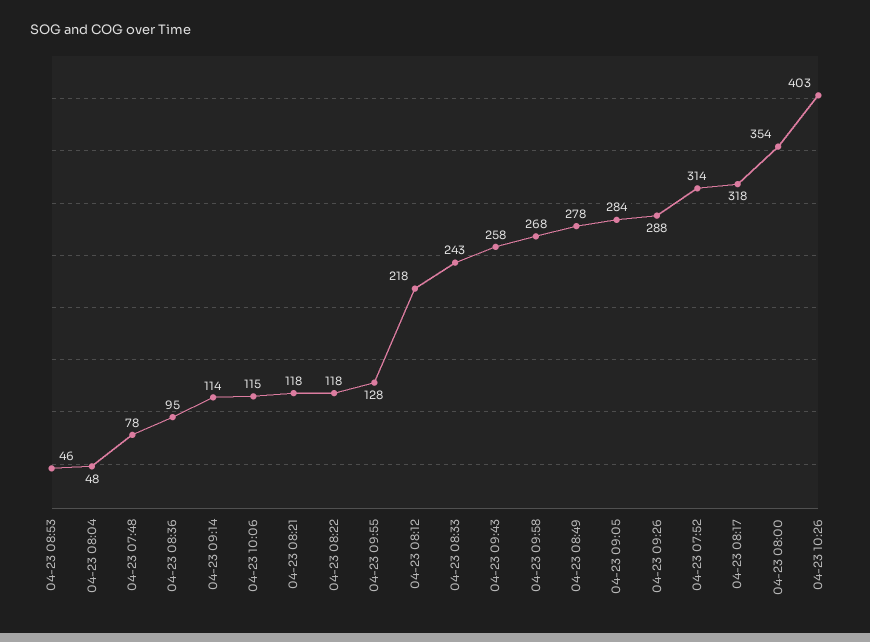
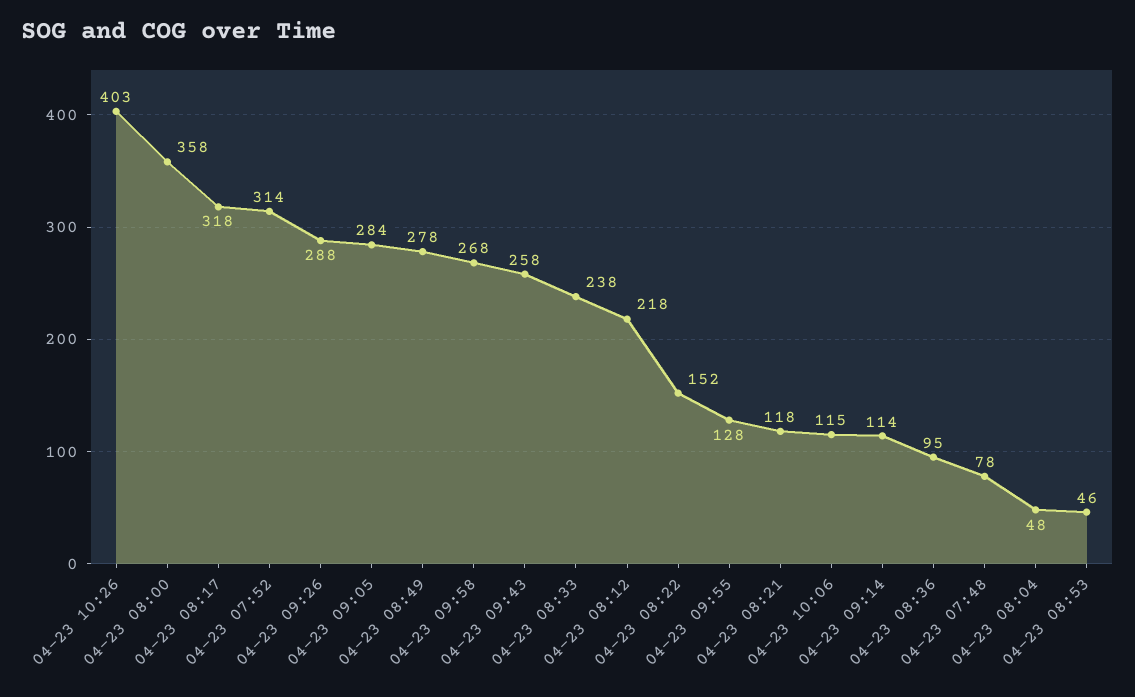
04-23 08:22: 118 -> 152
04-23 08:33: 243 -> 238
04-23 08:00: 354 -> 358

